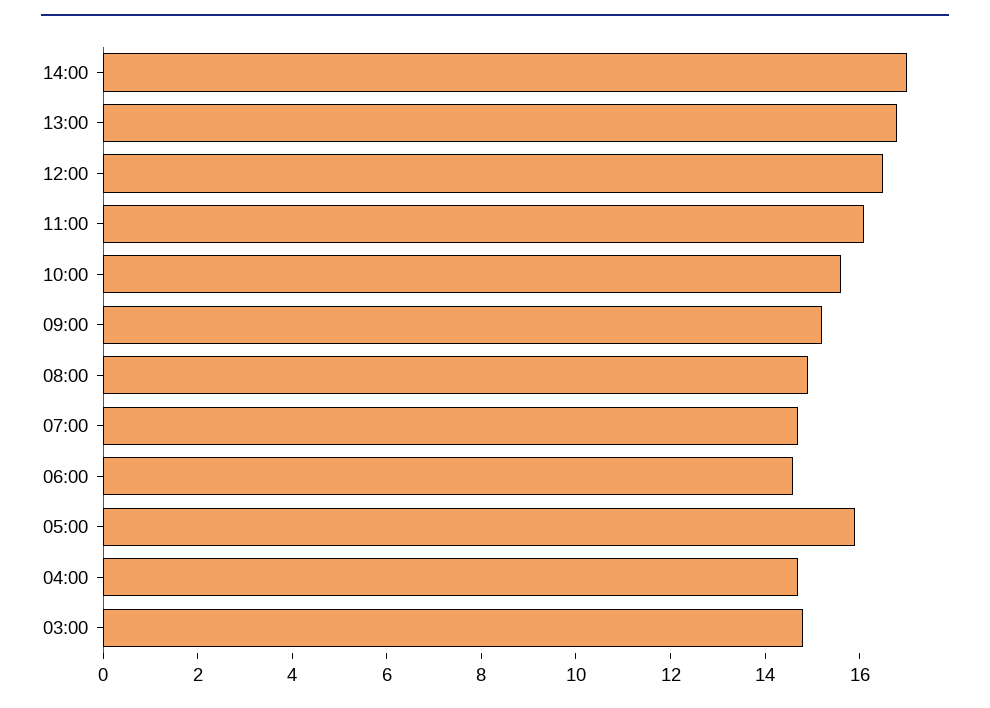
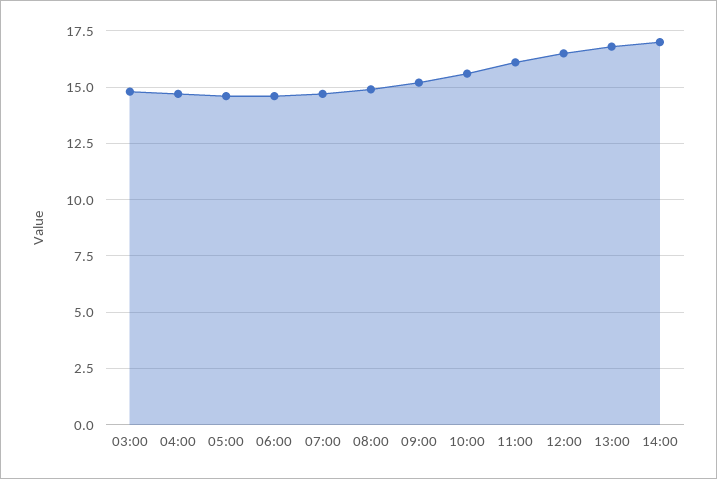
05:00: 16 -> 14.5

